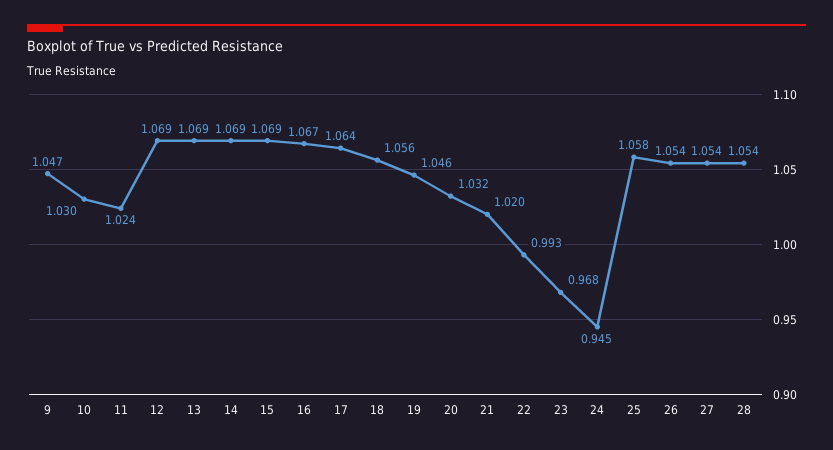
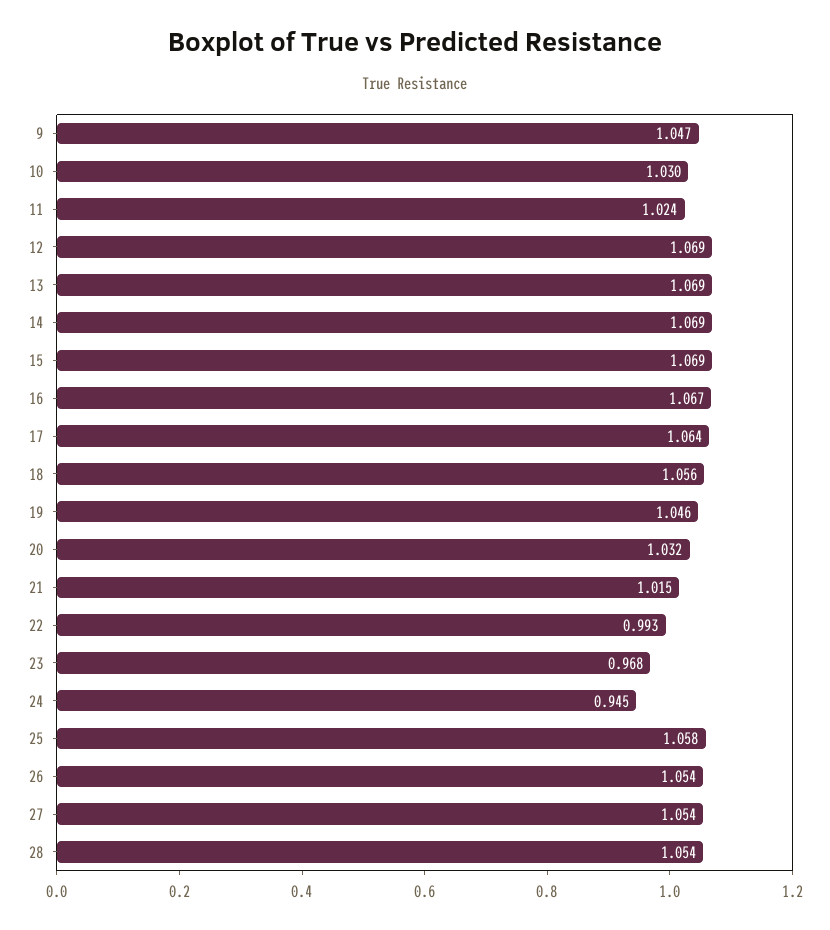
21: 1.02 -> 1.015

